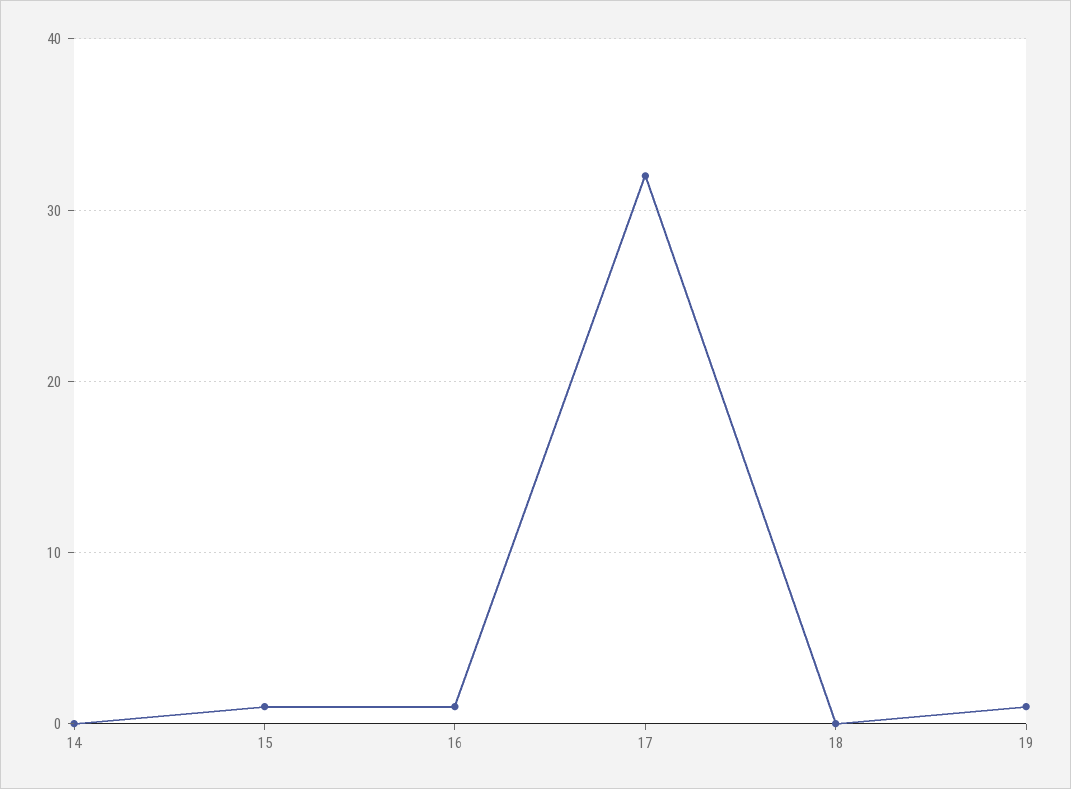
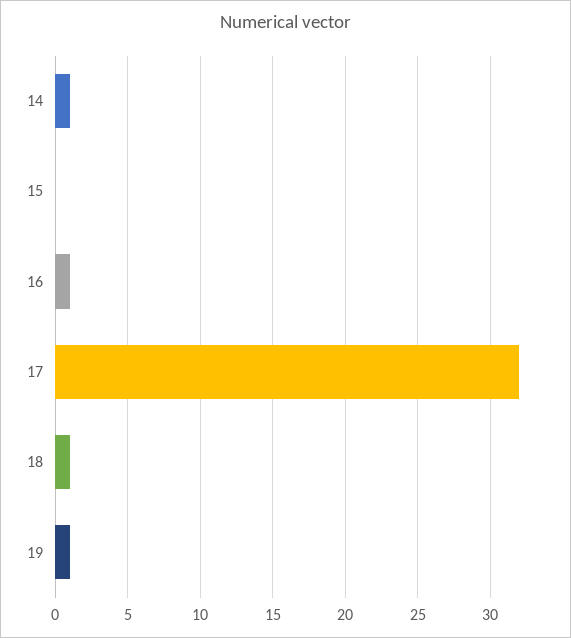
14: 0 -> 1
15: 1 -> 0
18: 0 -> 1

